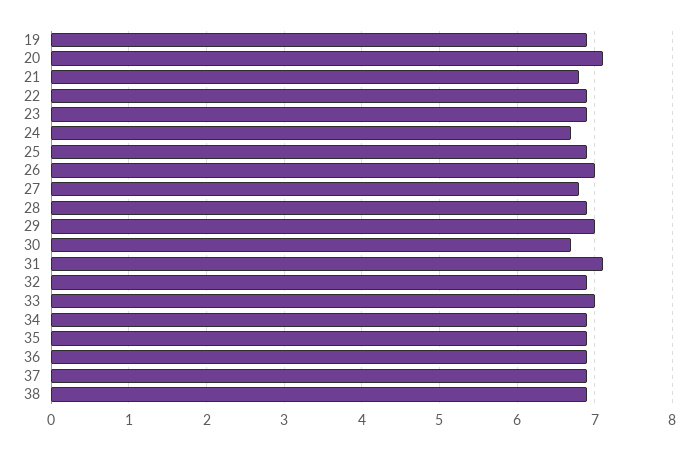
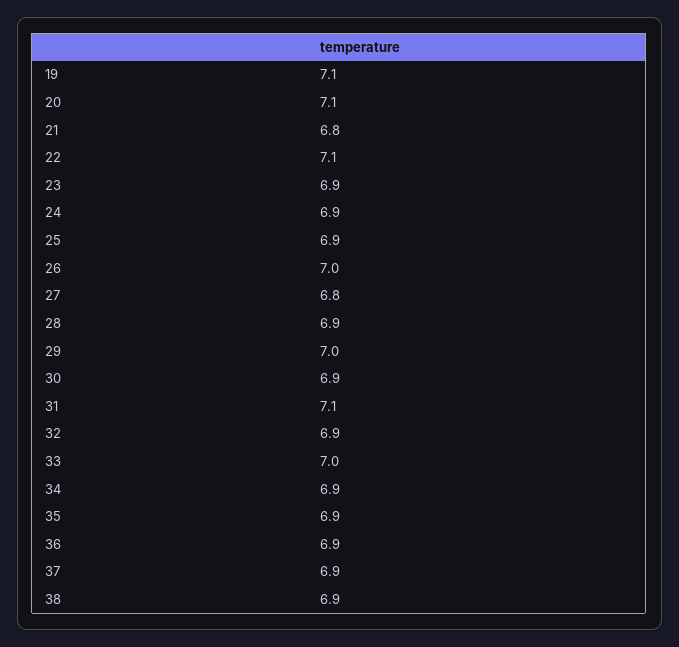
19: 6.9 -> 7.1
22: 6.9 -> 7.1
24: 6.7 -> 6.9
30: 6.7 -> 6.9

